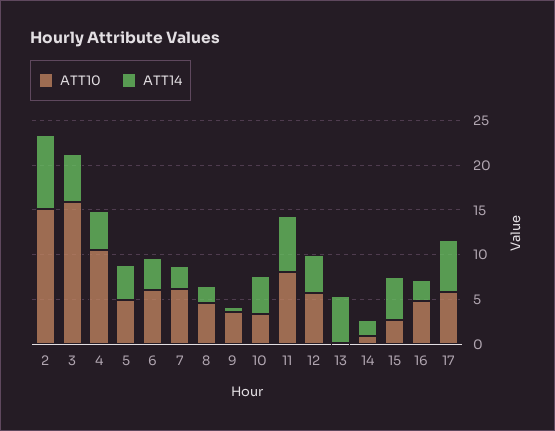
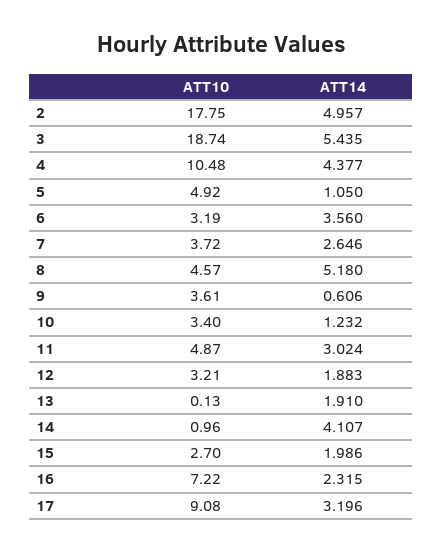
ATT10, 2: 15 -> 17.75
ATT14, 2: 8 -> 4.957
ATT10, 3: 16 -> 18.74
ATT14, 5: 4 -> 1.05
ATT10, 6: 6 -> 3.19
ATT10, 7: 6 -> 3.72
ATT14, 8: 2 -> 5.18
ATT14, 10: 4 -> 1.232
ATT10, 11: 8 -> 4.87
ATT14, 11: 6 -> 3.024
ATT10, 12: 6 -> 3.21
ATT14, 12: 4 -> 1.883
ATT14, 13: 5 -> 1.91
ATT14, 14: 2 -> 4.107
ATT14, 15: 5 -> 1.986
ATT10, 16: 5 -> 7.22
ATT10, 17: 6 -> 9.08
ATT14, 17: 6 -> 3.196

